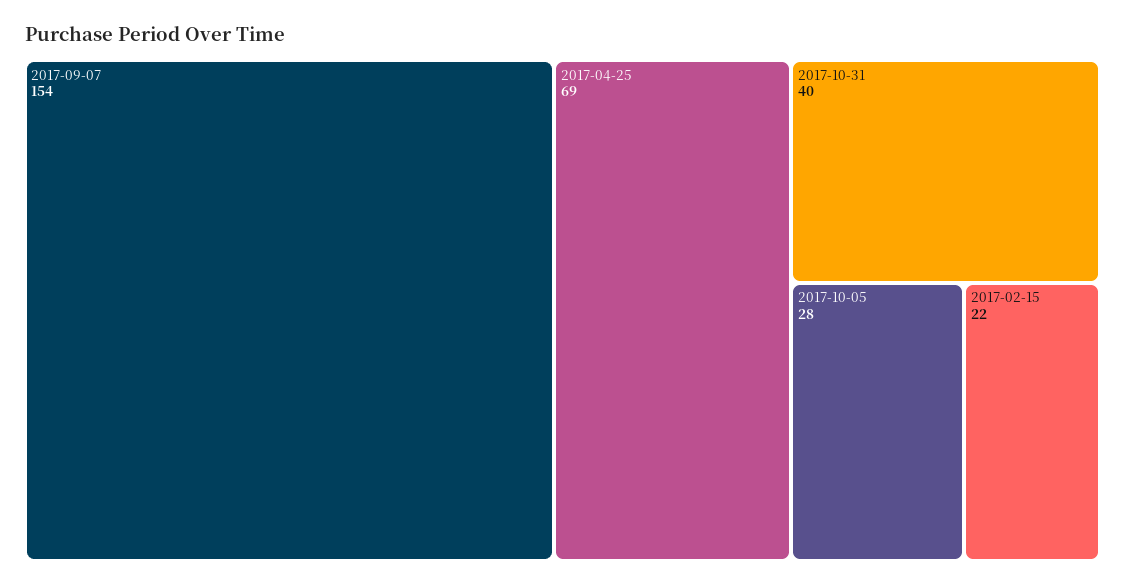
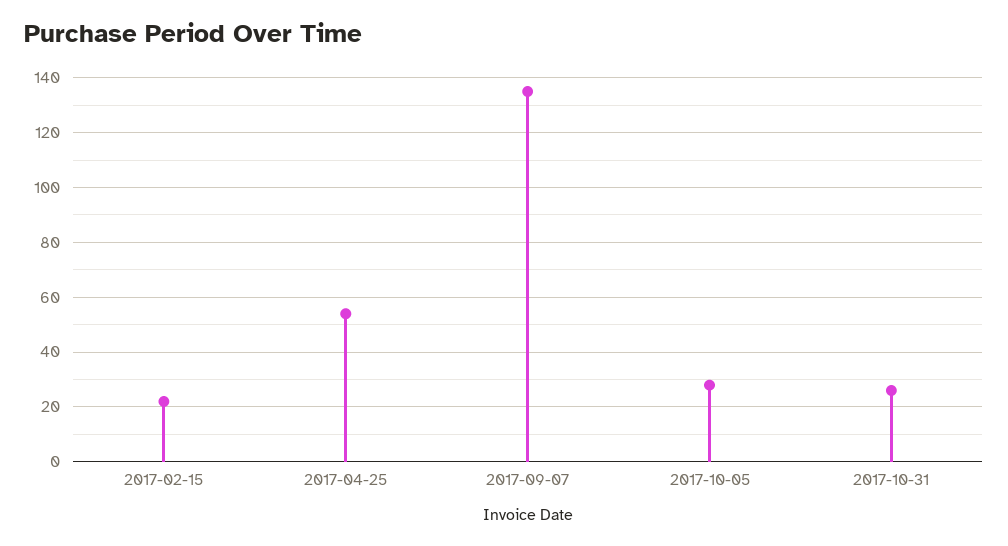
2017-09-07: 154 -> 135
2017-04-25: 69 -> 55
2017-10-31: 40 -> 25

